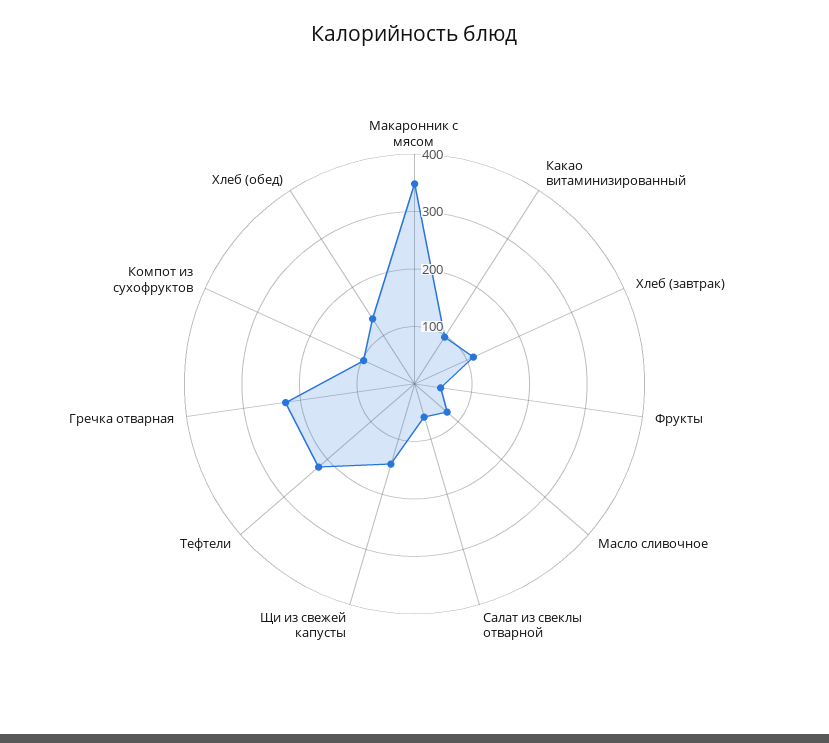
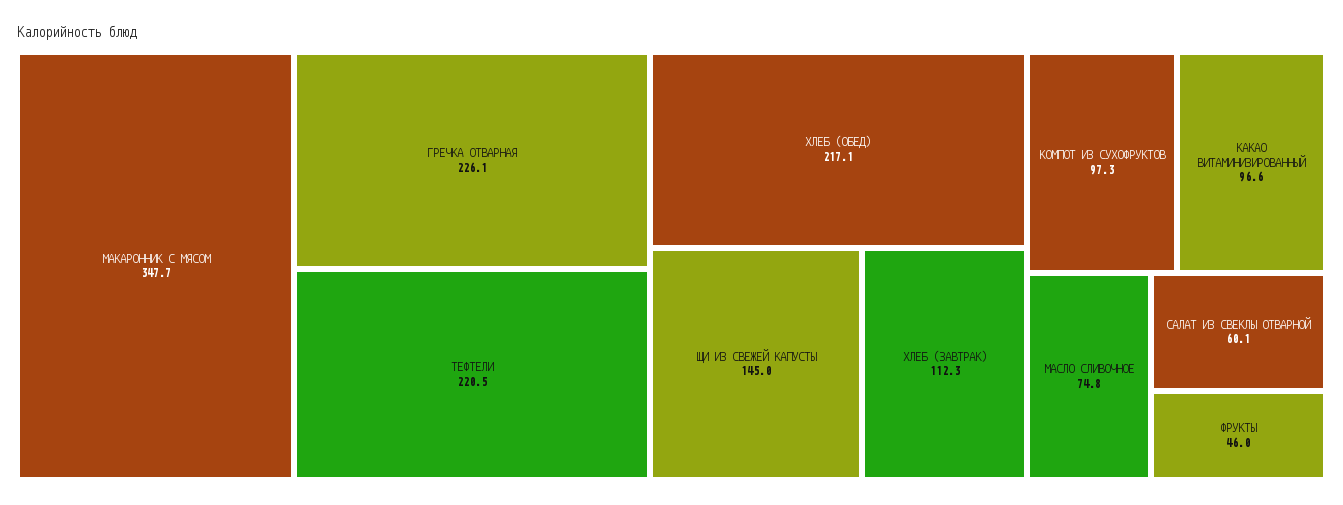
Хлеб (обед): 140 -> 217.1

